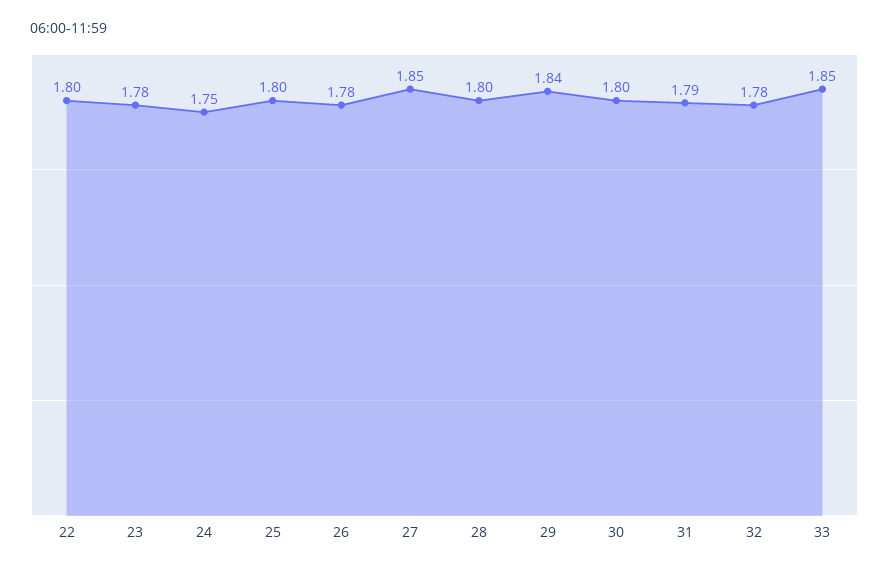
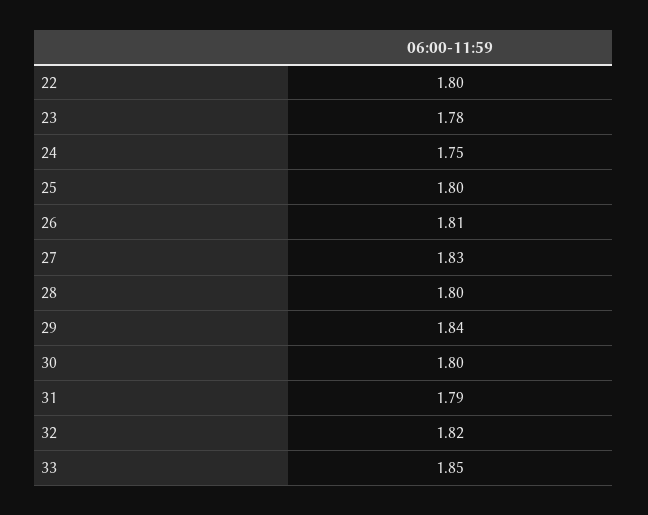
26: 1.78 -> 1.81
27: 1.85 -> 1.83
32: 1.78 -> 1.82

